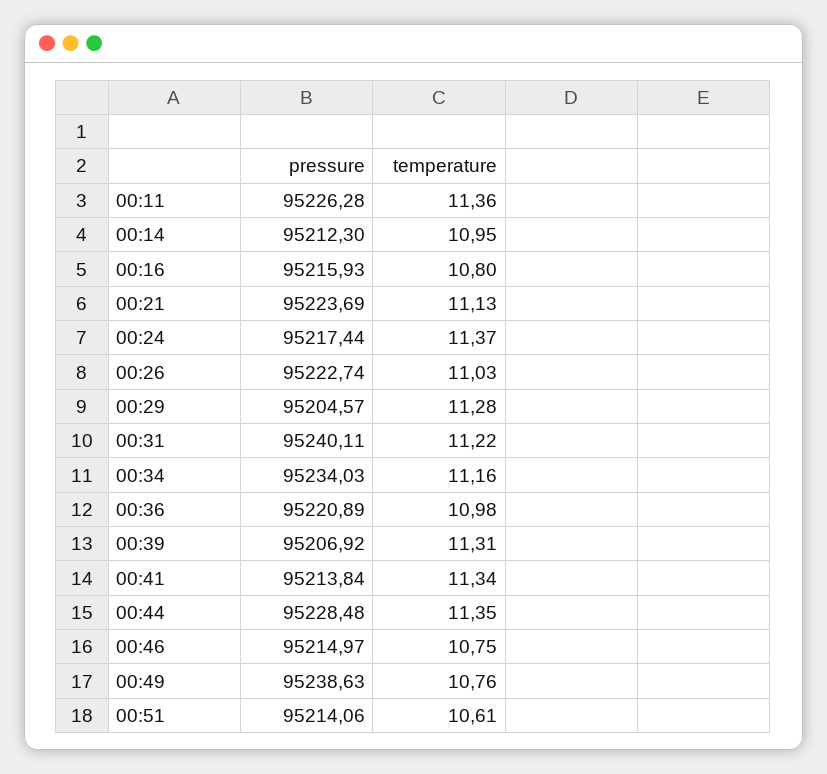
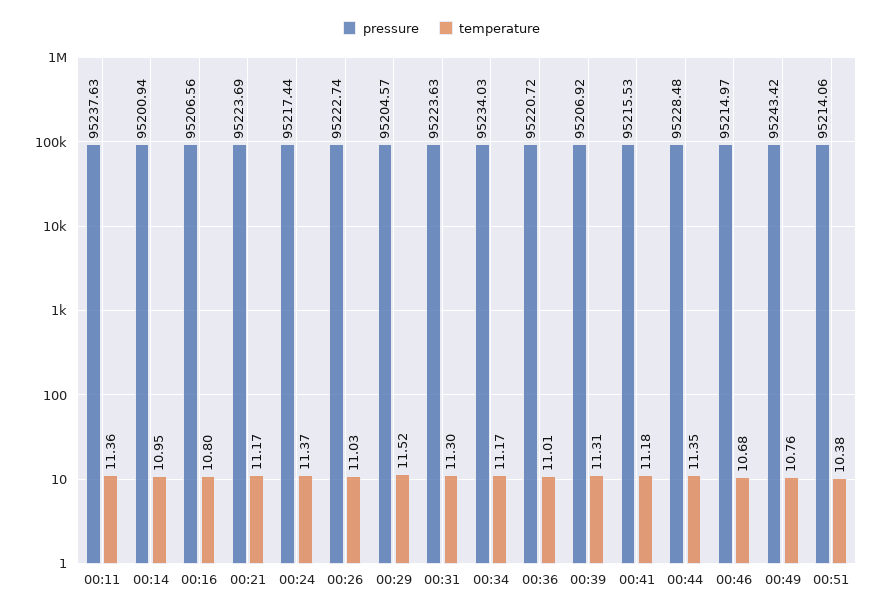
pressure, 00:11: 95226.28 -> 95237.63
pressure, 00:14: 95212.3 -> 95200.94
pressure, 00:16: 95215.93 -> 95206.56
temperature, 00:21: 11.13 -> 11.17
temperature, 00:29: 11.28 -> 11.52
pressure, 00:31: 95240.11 -> 95223.63
temperature, 00:31: 11.22 -> 11.3
temperature, 00:34: 11.16 -> 11.17
pressure, 00:36: 95220.89 -> 95220.72
temperature, 00:36: 10.98 -> 11.01
pressure, 00:41: 95213.84 -> 95215.53
temperature, 00:41: 11.34 -> 11.18
temperature, 00:46: 10.75 -> 10.68
pressure, 00:49: 95238.63 -> 95243.42
temperature, 00:51: 10.61 -> 10.38

